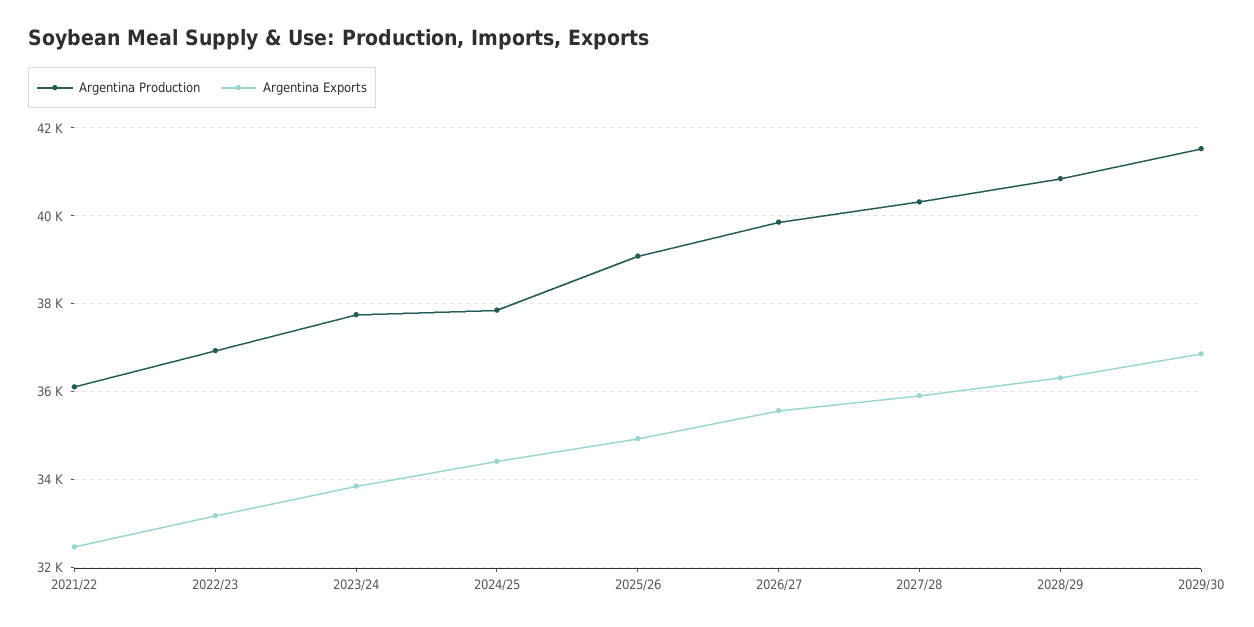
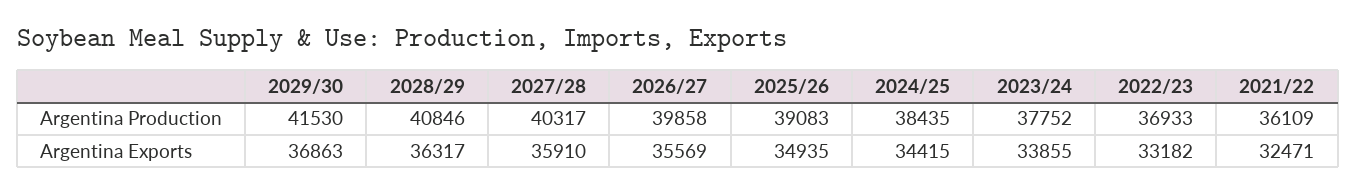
Argentina Production, 2024/25: 37800 -> 38435

